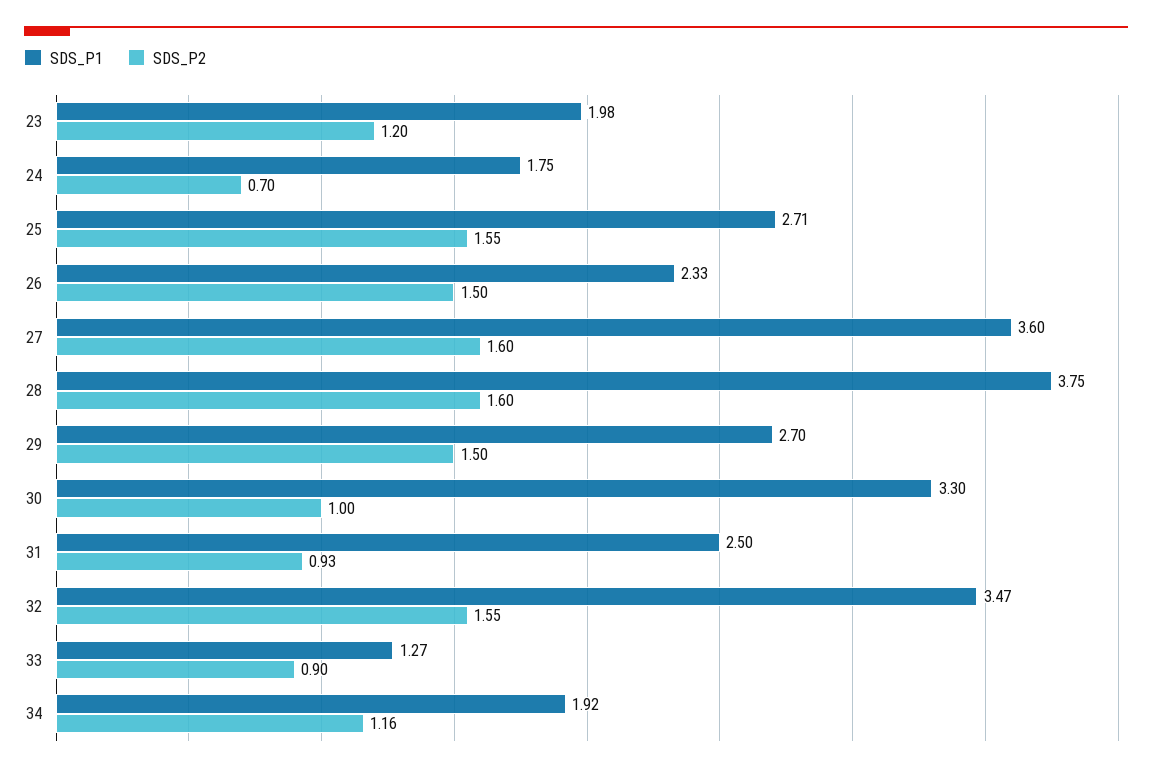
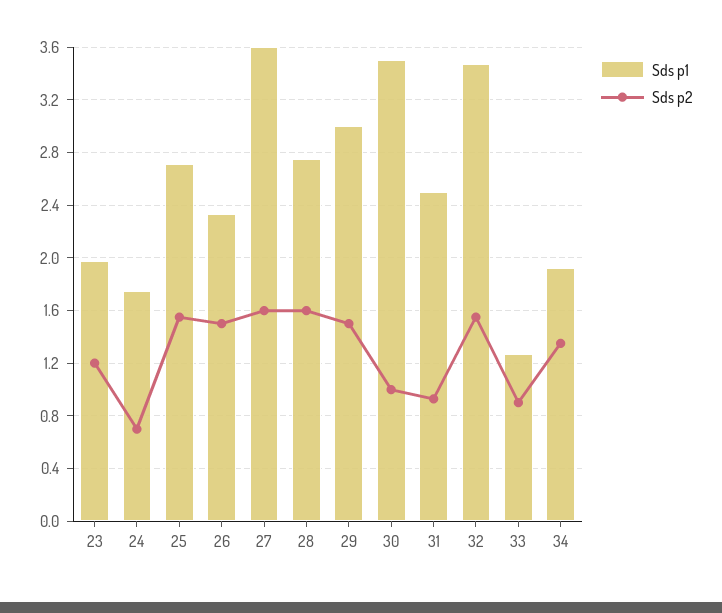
SDS_P1, 28: 3.75 -> 2.75
SDS_P1, 29: 2.7 -> 3
SDS_P1, 30: 3.3 -> 3.5
SDS_P2, 34: 1.16 -> 1.35

